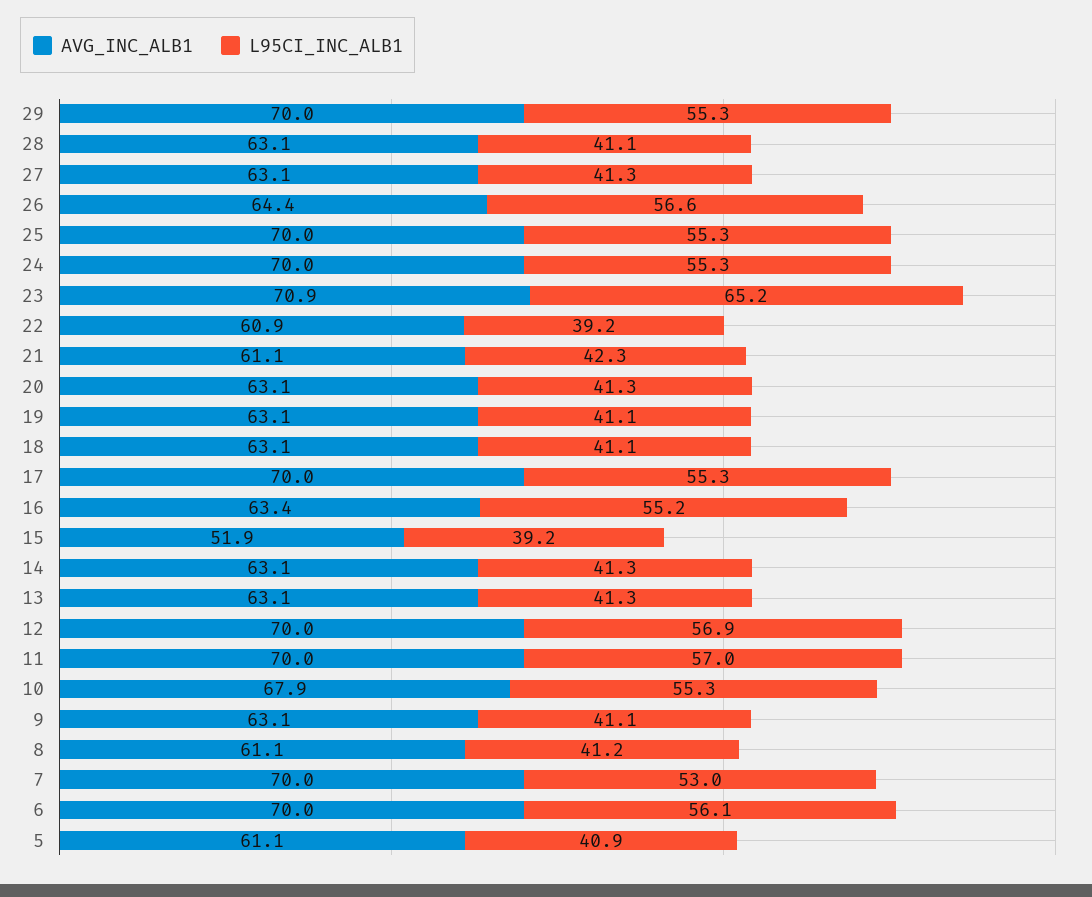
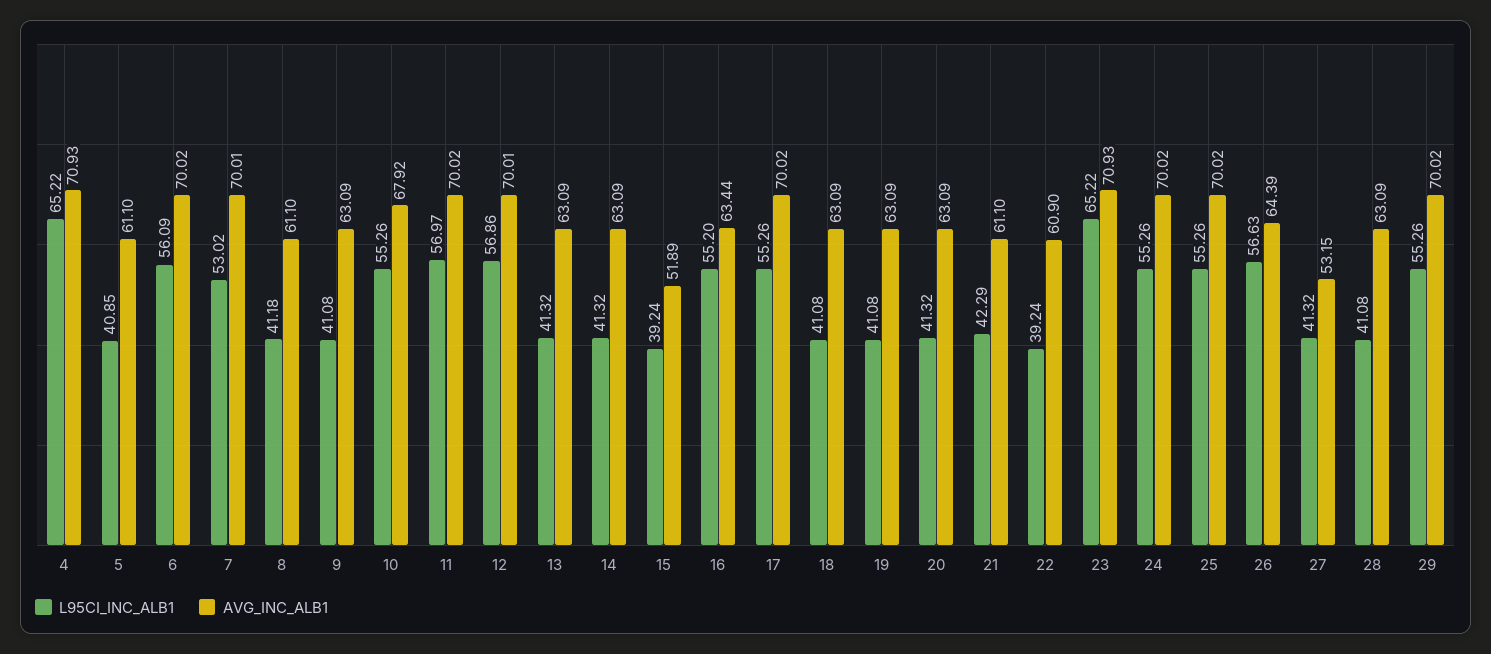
AVG_INC_ALB1, 27: 63.1 -> 53.15
L95CI_INC_ALB1, 4: none -> 65.22
AVG_INC_ALB1, 4: none -> 70.93

